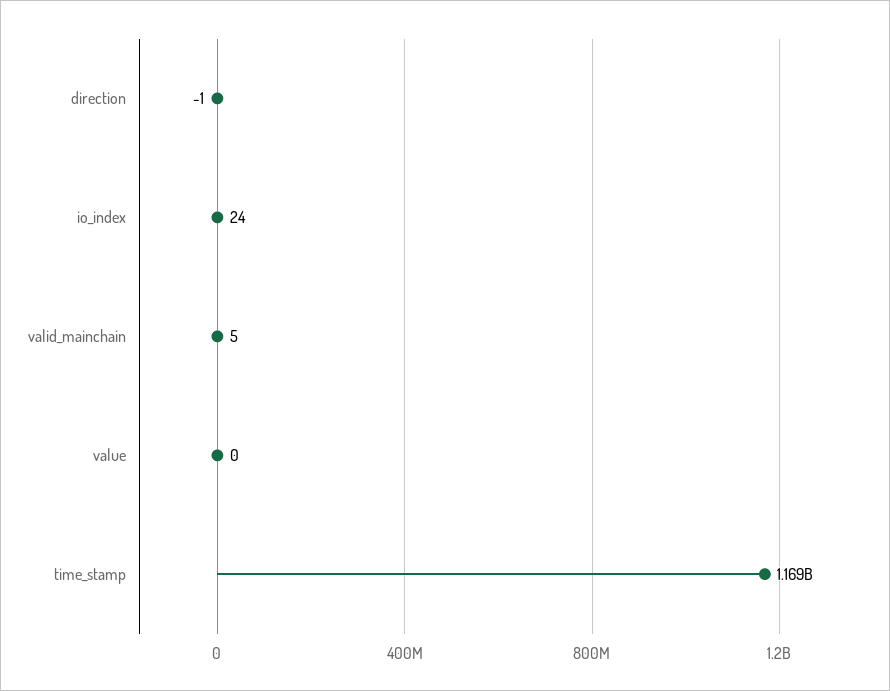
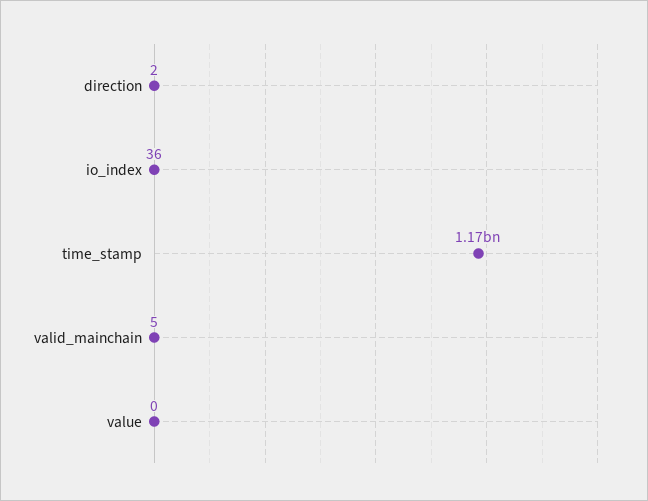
direction: -1 -> 2
io_index: 24 -> 36

